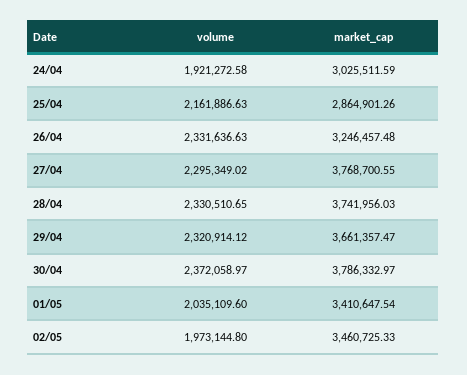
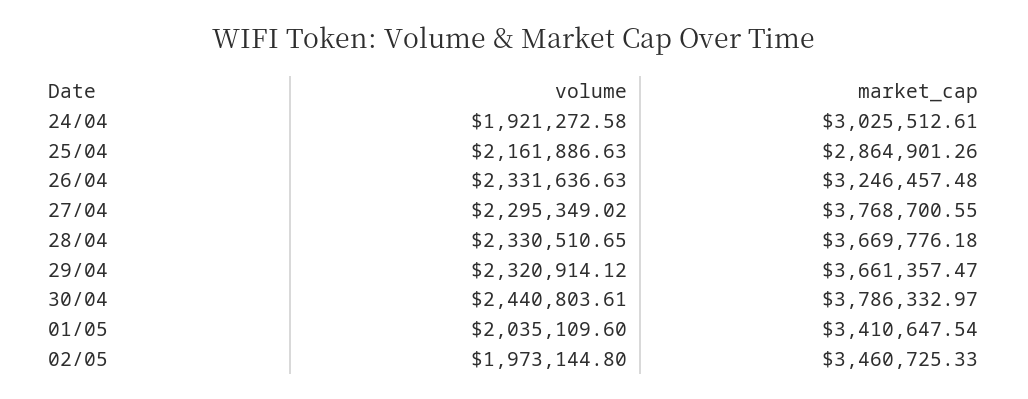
market_cap, 24/04: 3025511.59 -> 3025512.61
market_cap, 28/04: 3741956.03 -> 3669776.18
volume, 30/04: 2372058.97 -> 2440803.61

